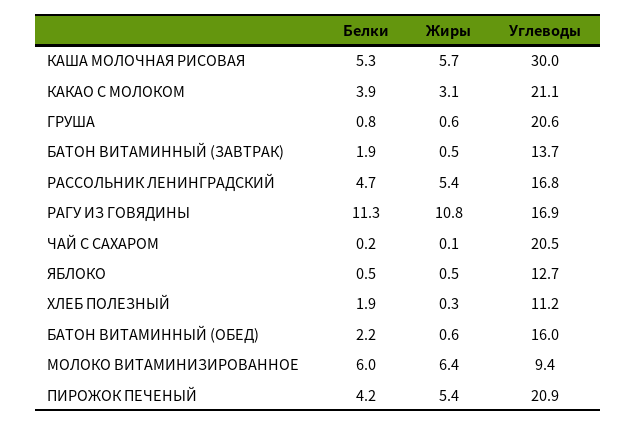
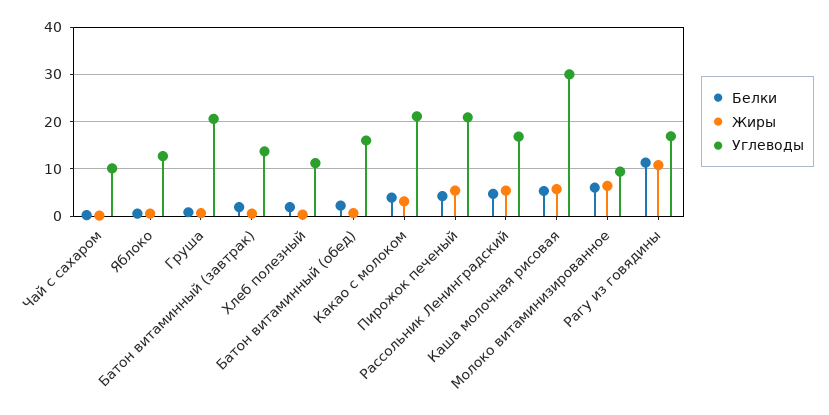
Углеводы, ЧАЙ С САХАРОМ: 20.5 -> 10

